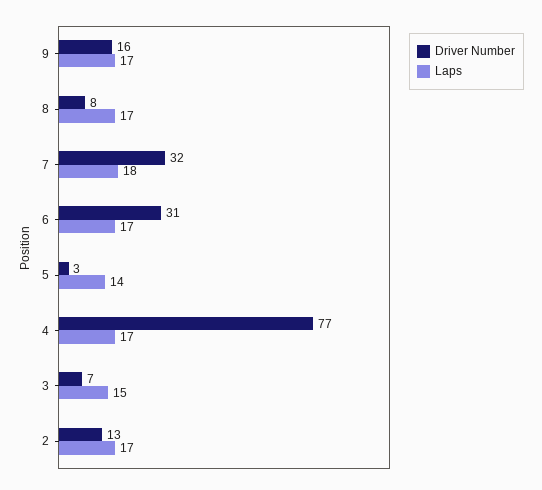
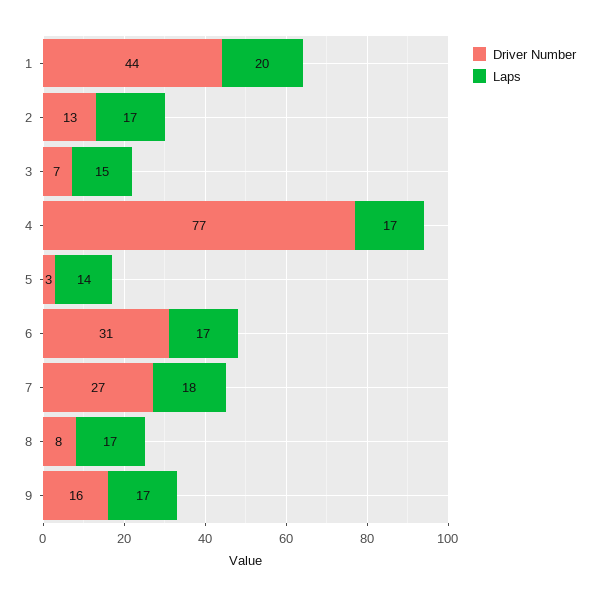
Driver Number, 7: 32 -> 27
Driver Number, 1: none -> 44
Laps, 1: none -> 20

